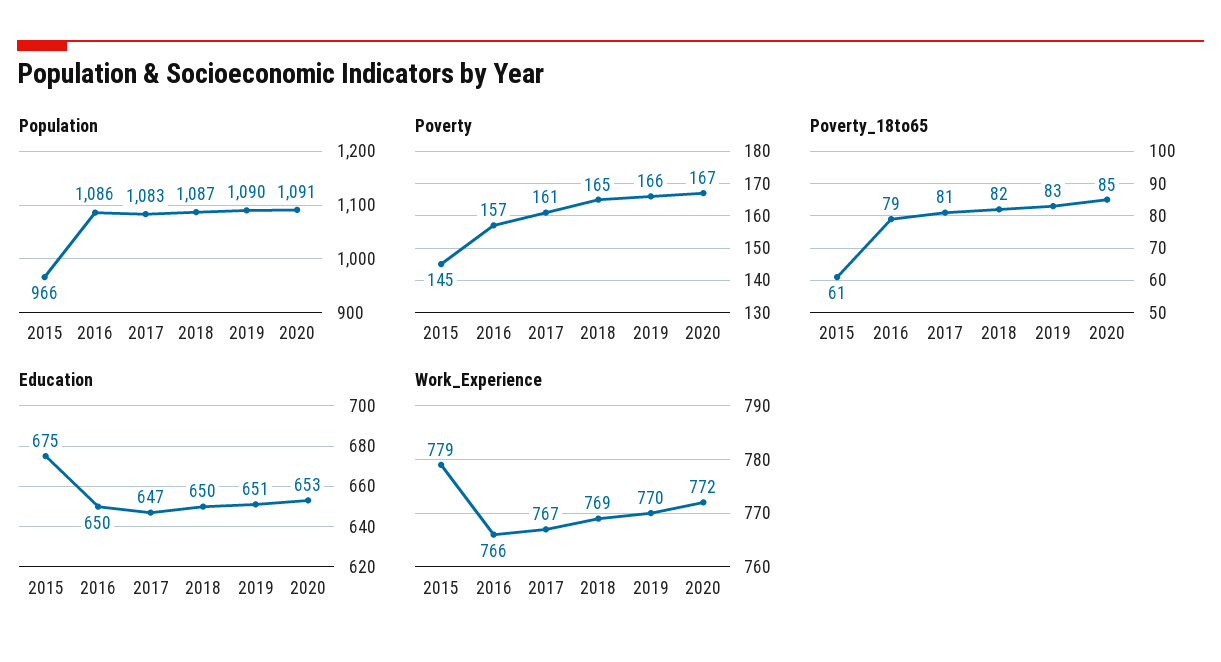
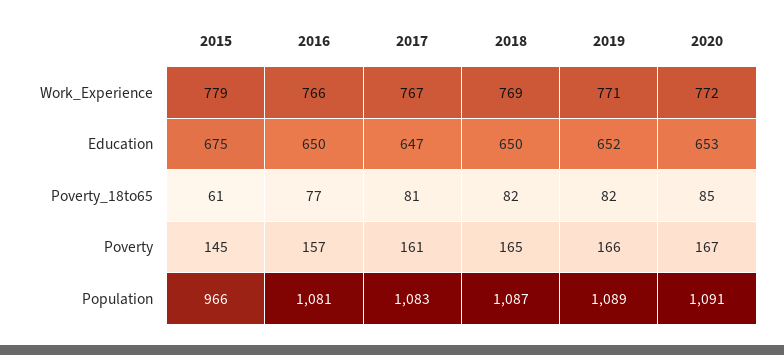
Population, 2016: 1086 -> 1081
Population, 2019: 1090 -> 1089
Poverty_18to65, 2016: 79 -> 77
Poverty_18to65, 2019: 83 -> 82
Education, 2019: 651 -> 652
Work_Experience, 2019: 770 -> 771

